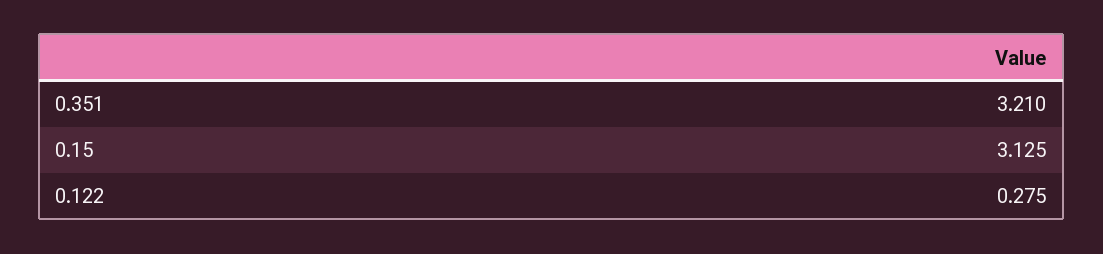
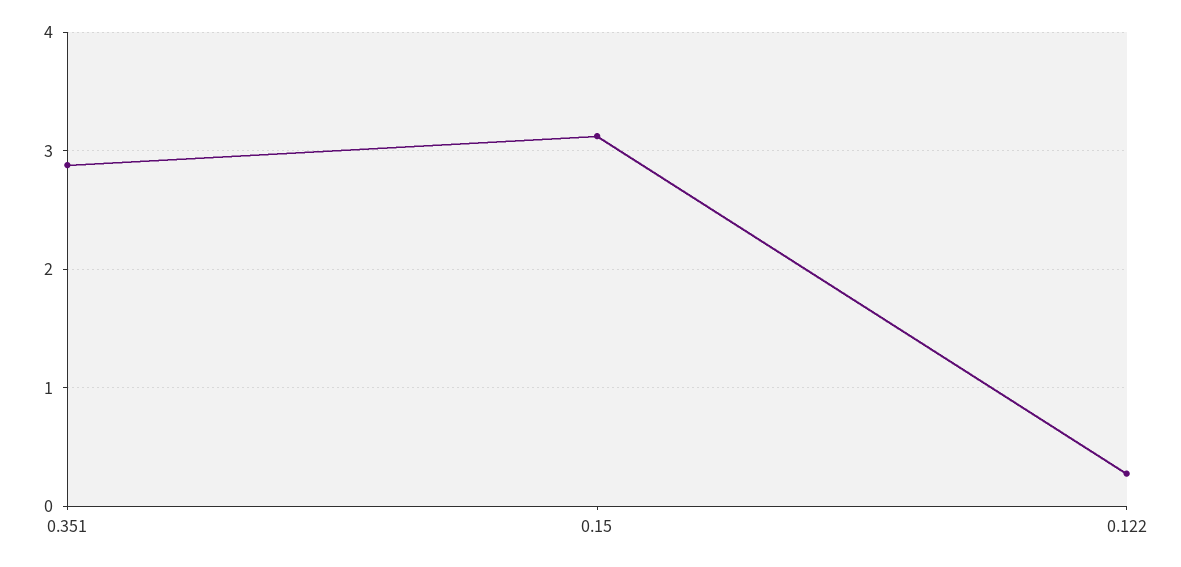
0.351: 3.21 -> 2.9

